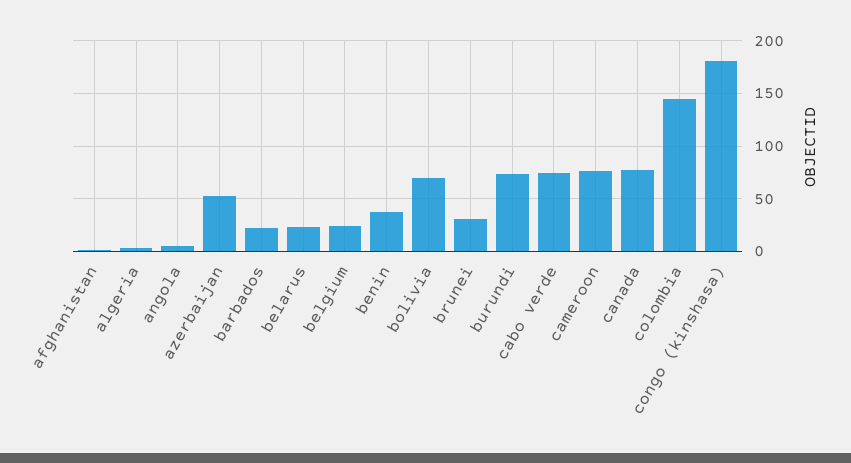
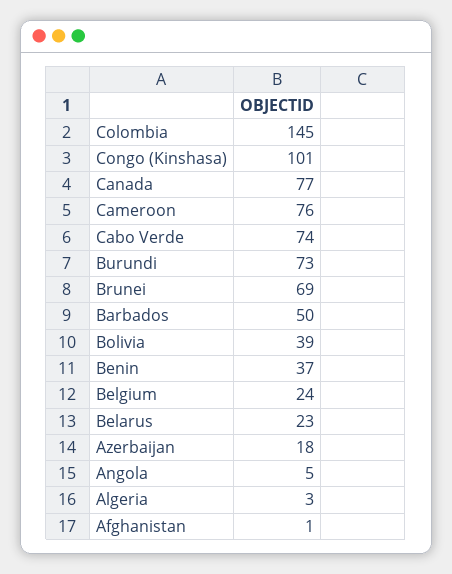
azerbaijan: 50 -> 18
barbados: 20 -> 50
bolivia: 70 -> 39
brunei: 30 -> 69
congo (kinshasa): 180 -> 101

